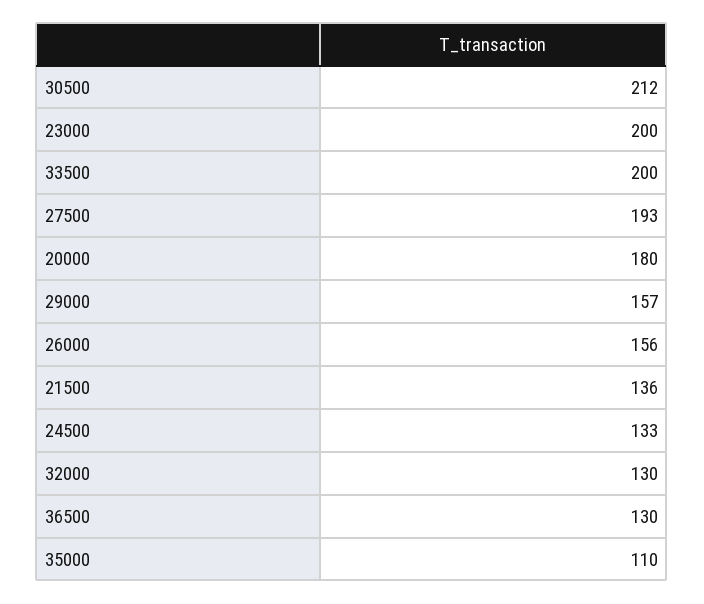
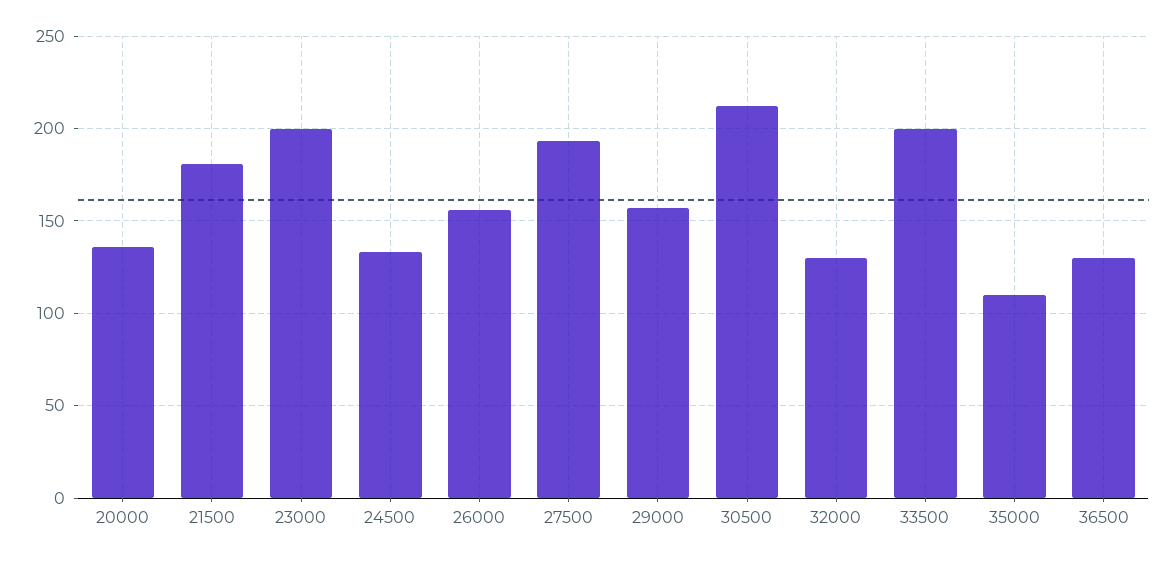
20000: 180 -> 135
21500: 136 -> 180

